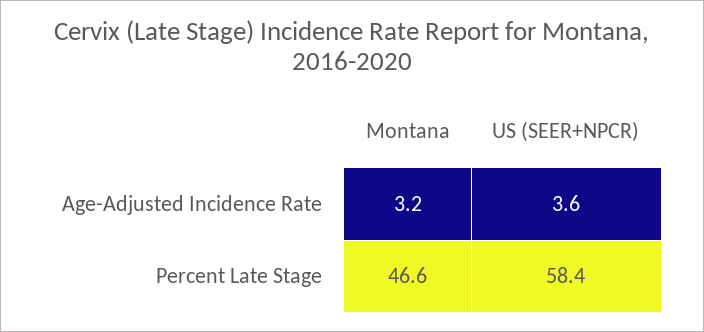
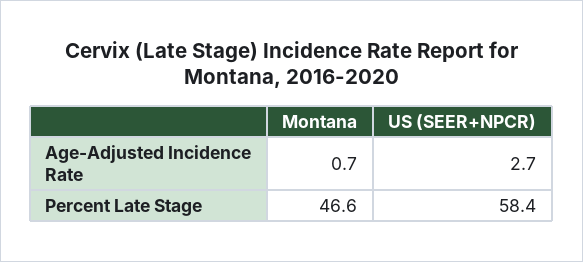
Montana, Age-Adjusted Incidence Rate: 3.2 -> 0.7
US (SEER+NPCR), Age-Adjusted Incidence Rate: 3.6 -> 2.7

